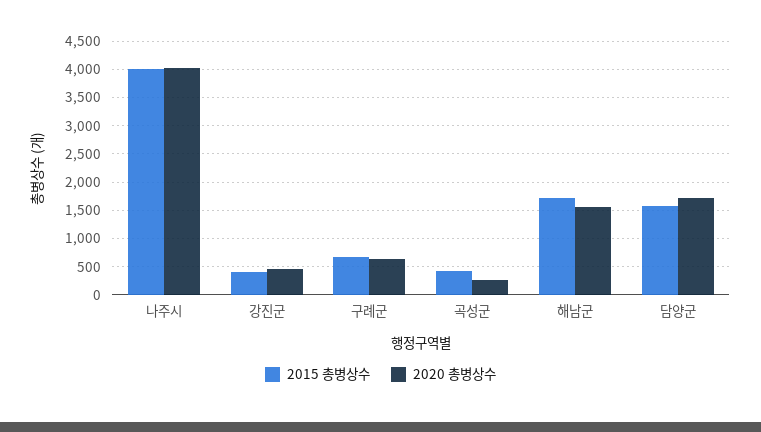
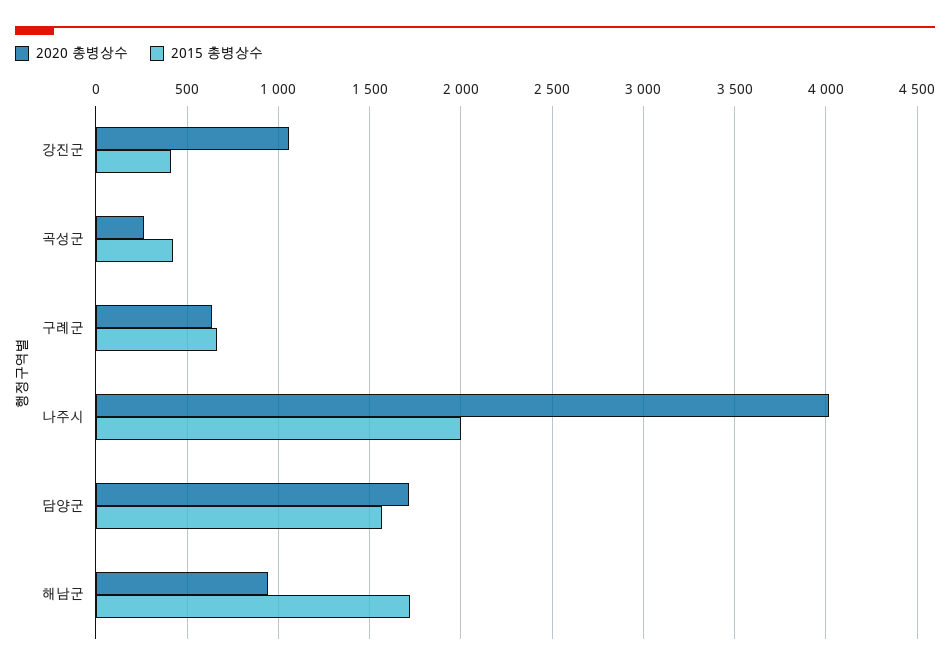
2015 총병상수, 나주시: 4000 -> 2000
2020 총병상수, 강진군: 500 -> 1050
2020 총병상수, 해남군: 1500 -> 950

